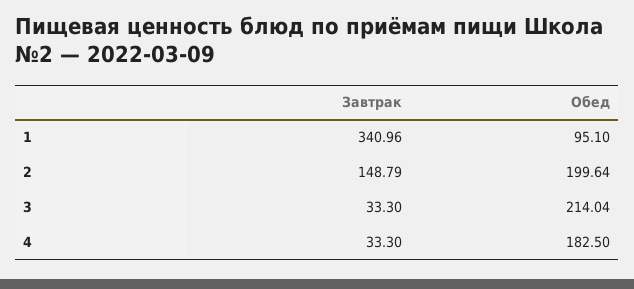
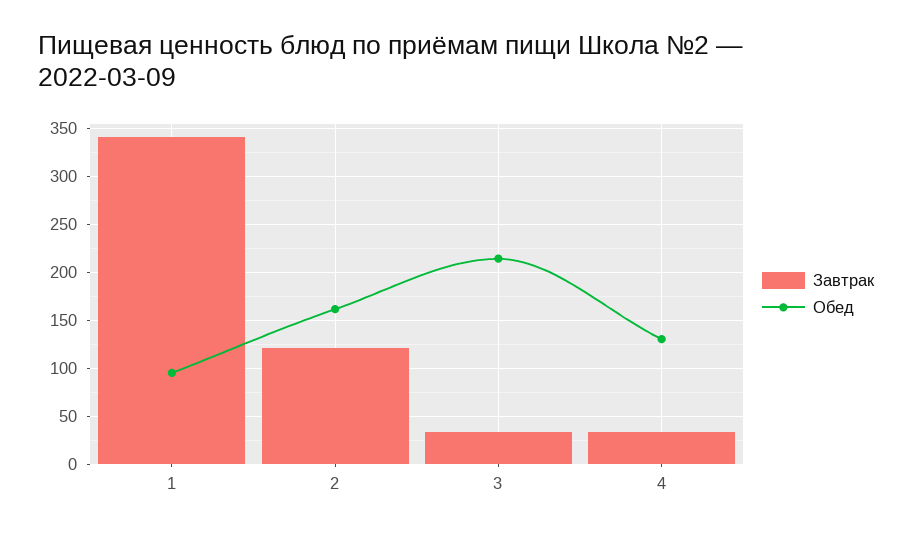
Завтрак, 2: 148.79 -> 120
Обед, 2: 199.64 -> 160
Обед, 4: 182.5 -> 130

